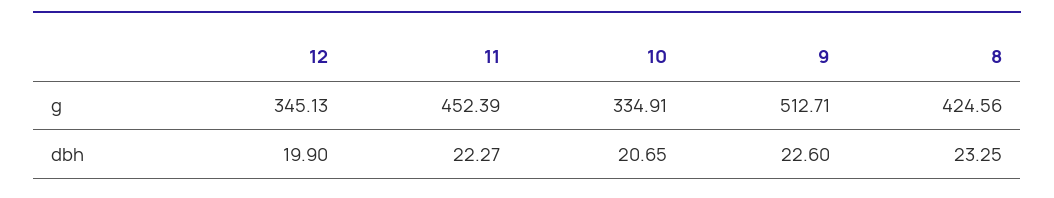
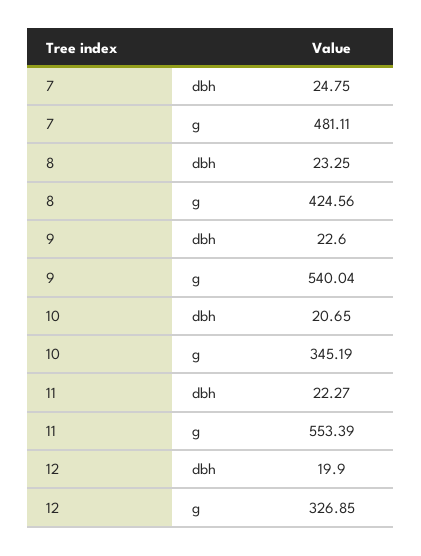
12, g: 345.13 -> 326.85
11, g: 452.39 -> 553.39
10, g: 334.91 -> 345.19
9, g: 512.71 -> 540.04
7, dbh: none -> 24.75
7, g: none -> 481.11

